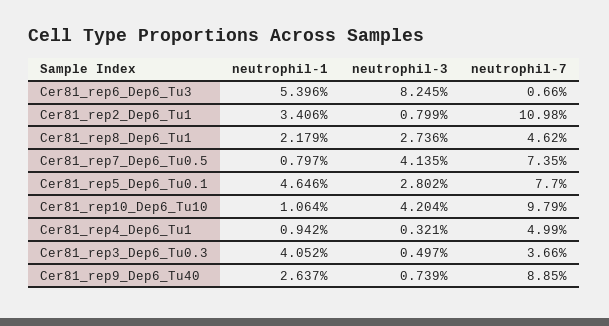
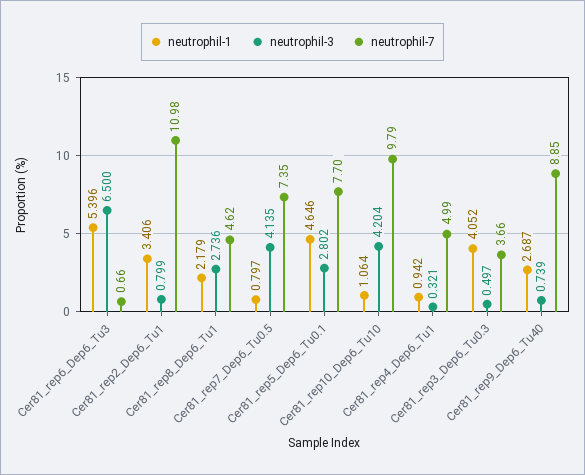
neutrophil-3, Cer81_rep6_Dep6_Tu3: 8.245 -> 6.5
neutrophil-1, Cer81_rep9_Dep6_Tu40: 2.637 -> 2.687

